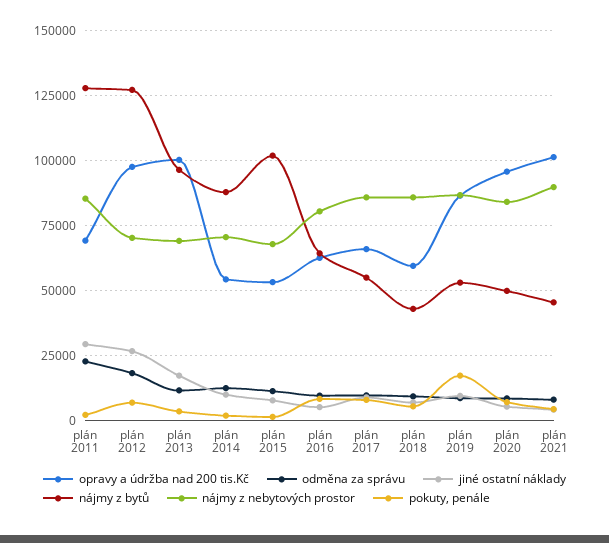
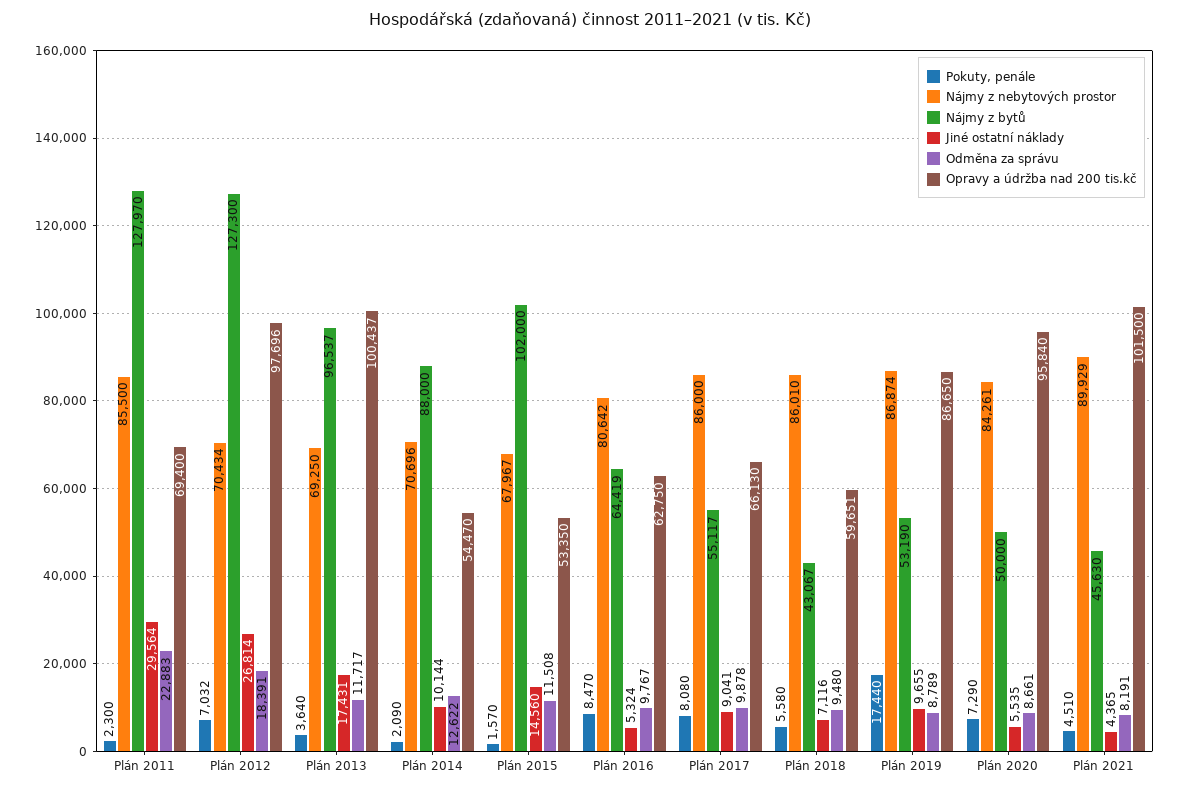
jiné ostatní náklady, plán 2015: 7500 -> 14560

